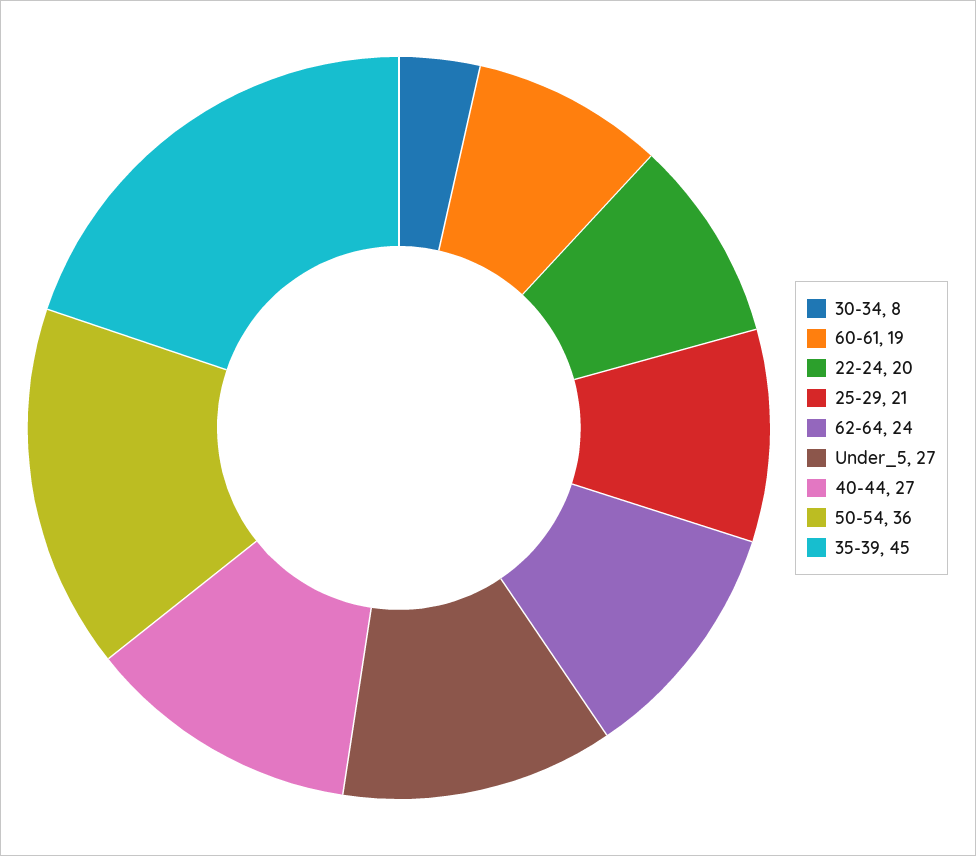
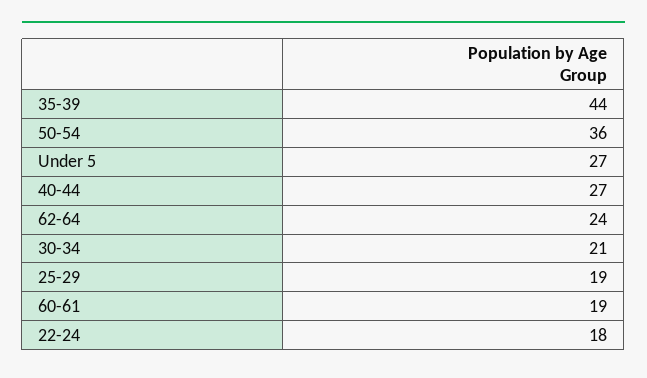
30-34: 8 -> 21
22-24: 20 -> 18
25-29: 21 -> 19
35-39: 45 -> 44

